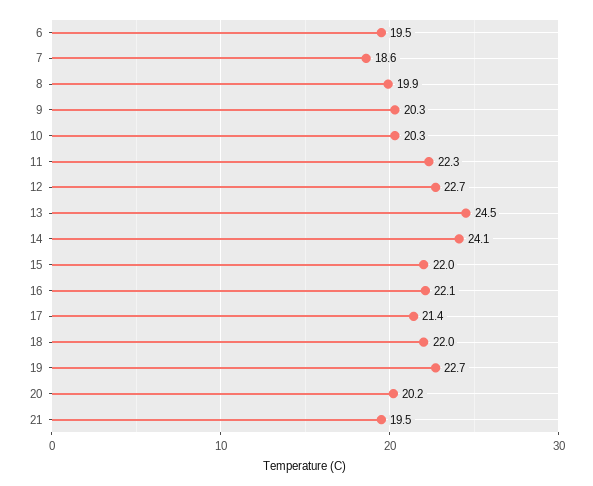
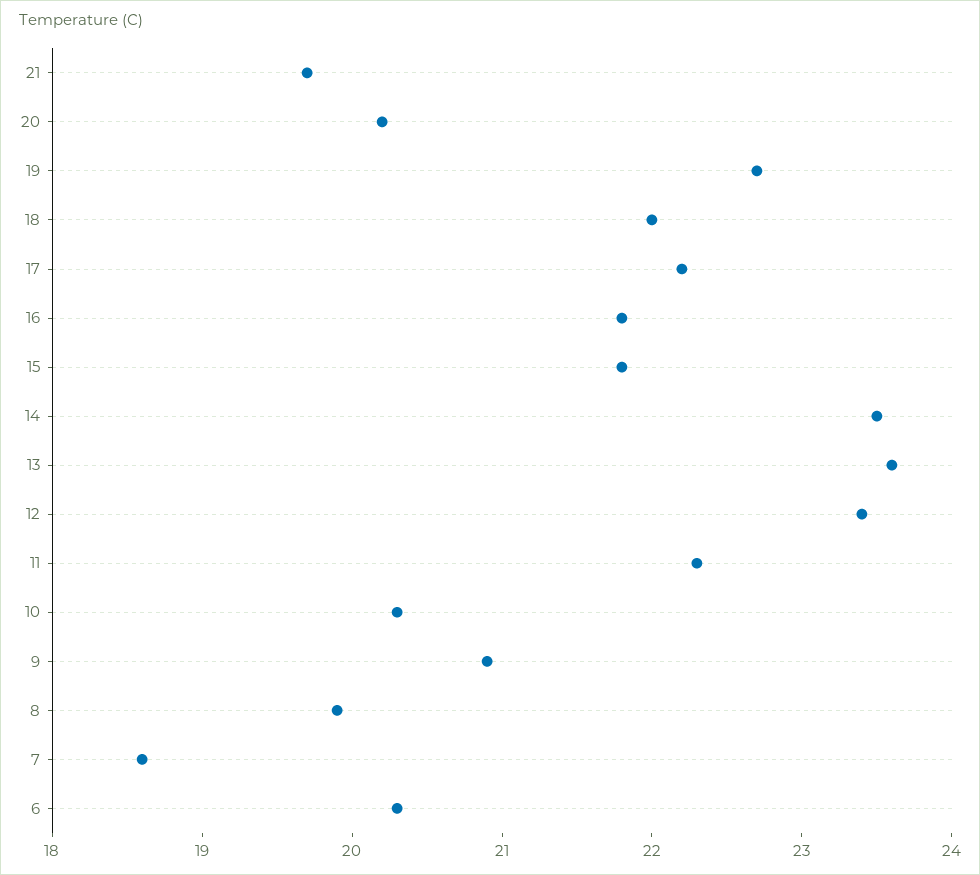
6: 19.5 -> 20.3
9: 20.3 -> 20.9
12: 22.7 -> 23.4
13: 24.5 -> 23.6
14: 24.1 -> 23.5
15: 22 -> 21.8
16: 22.1 -> 21.8
17: 21.4 -> 22.2
21: 19.5 -> 19.7

